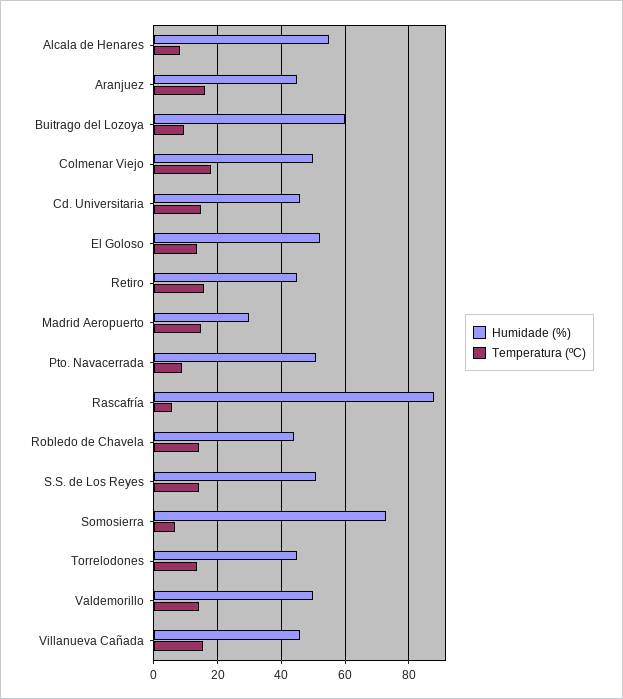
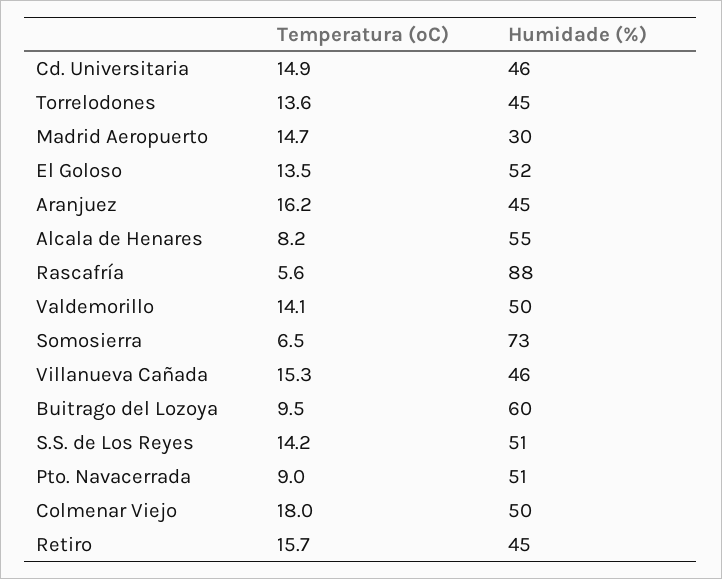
Humidade (%), Robledo de Chavela: 44 -> none
Temperatura (ºC), Robledo de Chavela: 14 -> none

